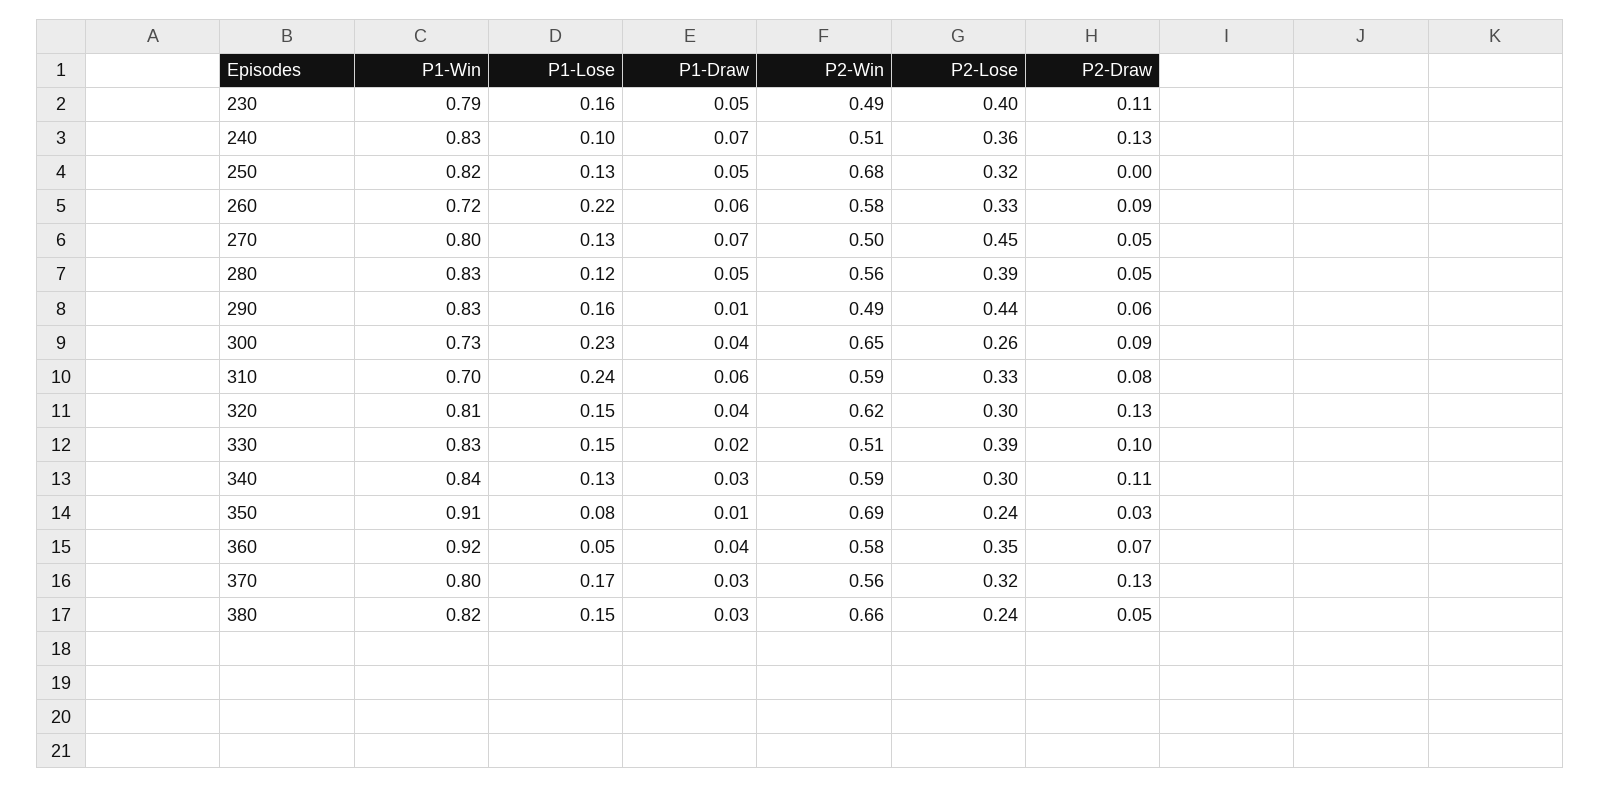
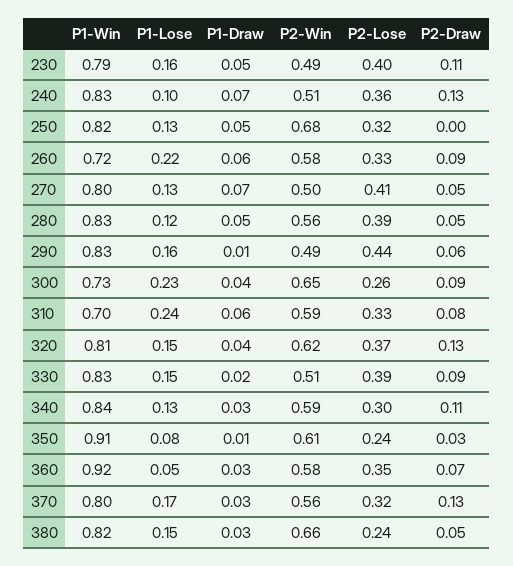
P2-Lose, 270: 0.45 -> 0.41
P2-Lose, 320: 0.3 -> 0.37
P2-Draw, 330: 0.1 -> 0.09
P2-Win, 350: 0.69 -> 0.61
P1-Draw, 360: 0.04 -> 0.03

